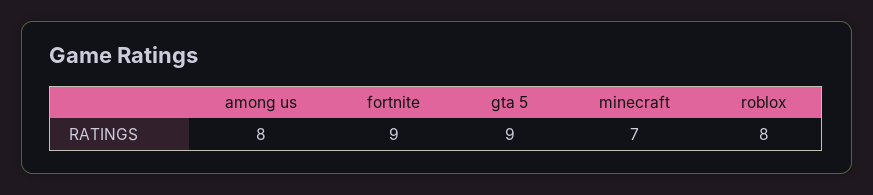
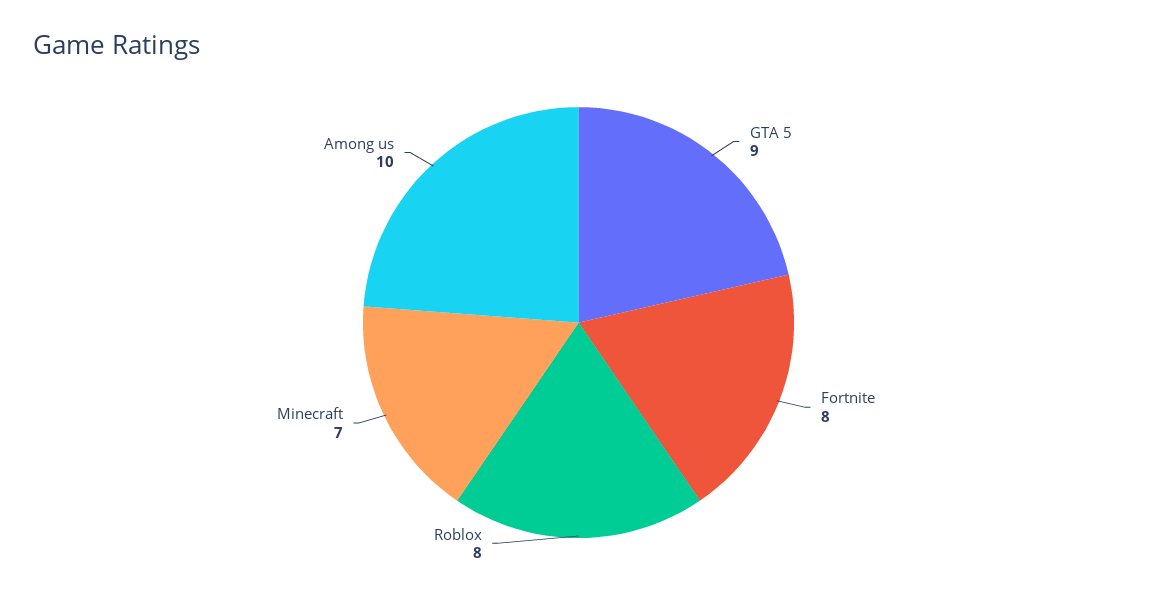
among us: 8 -> 10
fortnite: 9 -> 8

